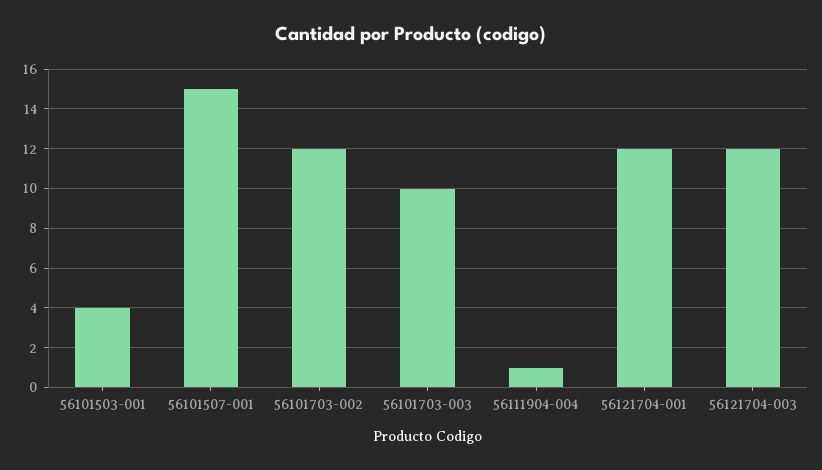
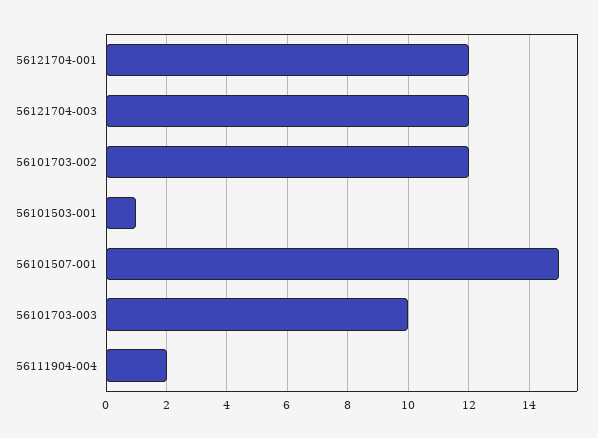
56101503-001: 4 -> 1
56111904-004: 1 -> 2

